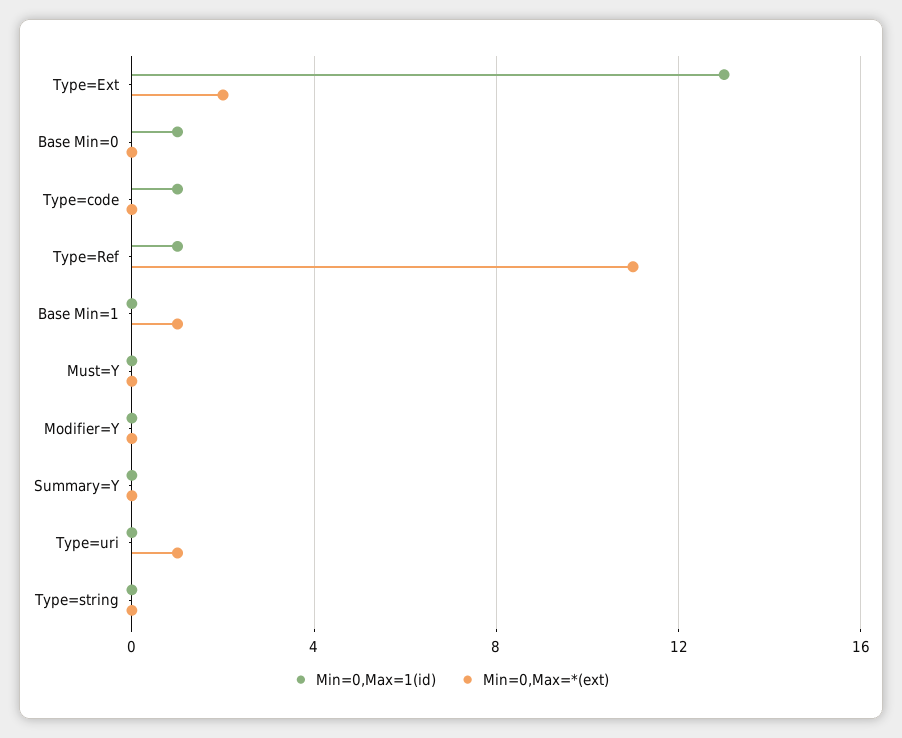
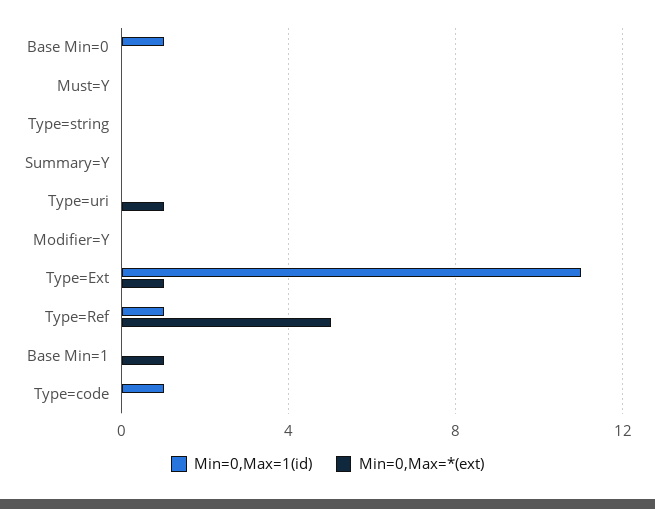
Min=0,Max=1(id), Type=Ext: 13 -> 11
Min=0,Max=*(ext), Type=Ext: 2 -> 1
Min=0,Max=*(ext), Type=Ref: 11 -> 5

